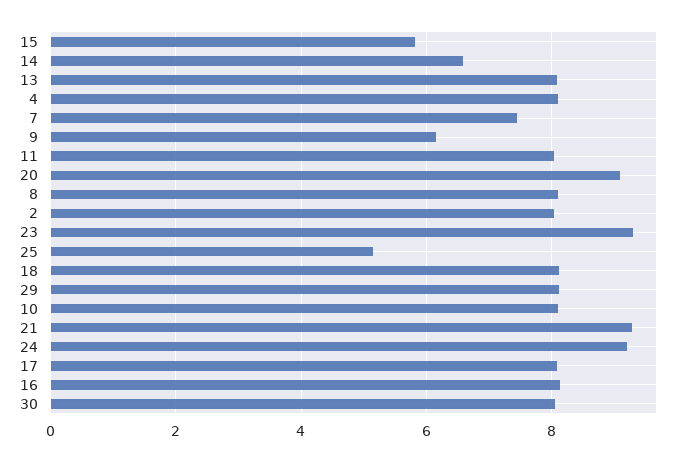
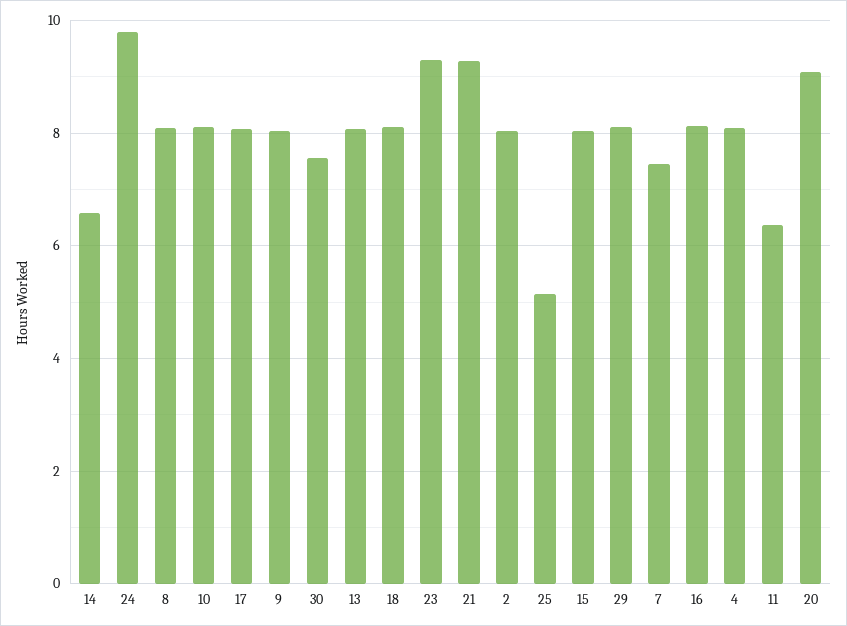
15: 5.8 -> 8
9: 6.2 -> 8
11: 8 -> 6.4
24: 9.2 -> 9.8
30: 8 -> 7.6

